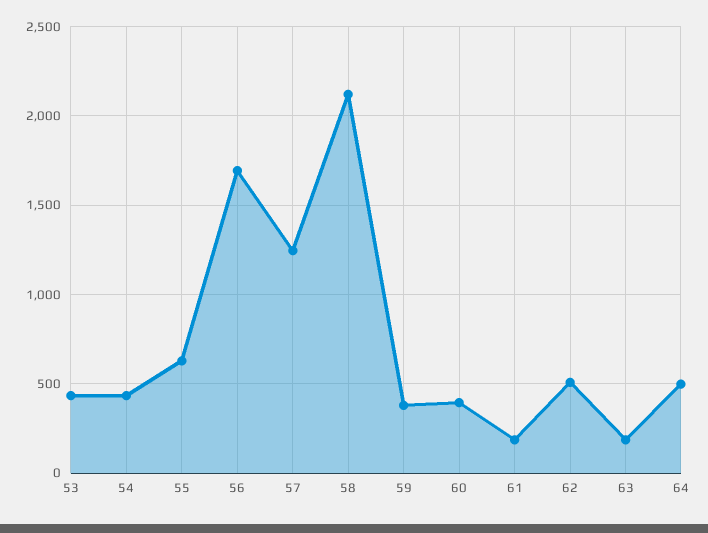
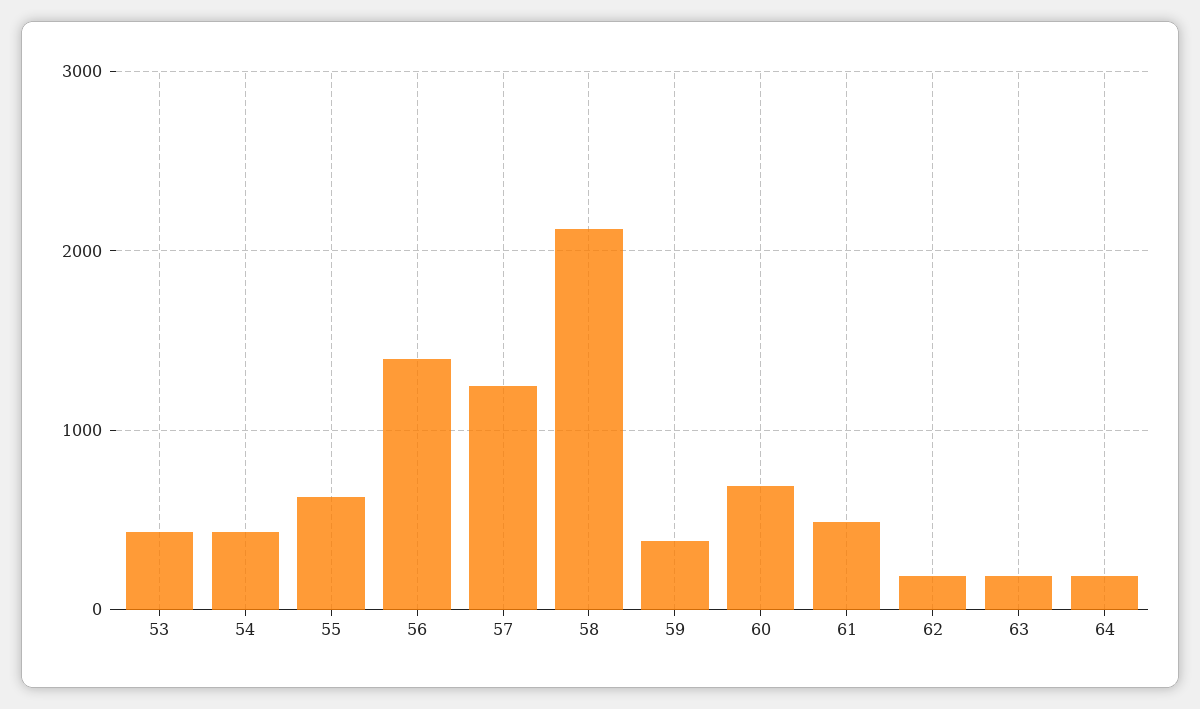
56: 1700 -> 1400
60: 400 -> 700
61: 200 -> 500
62: 500 -> 200
64: 500 -> 200

